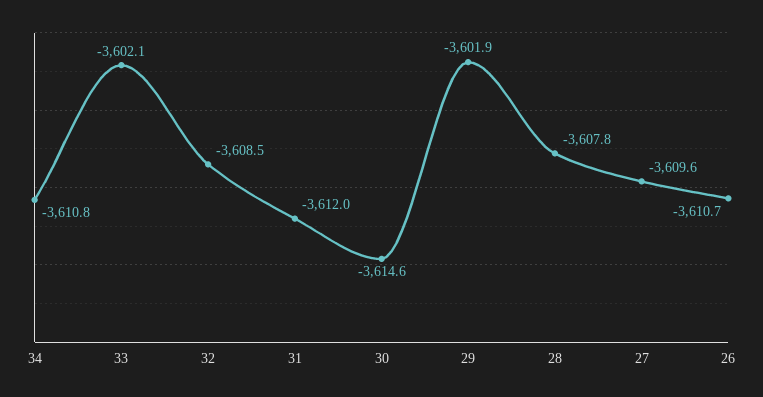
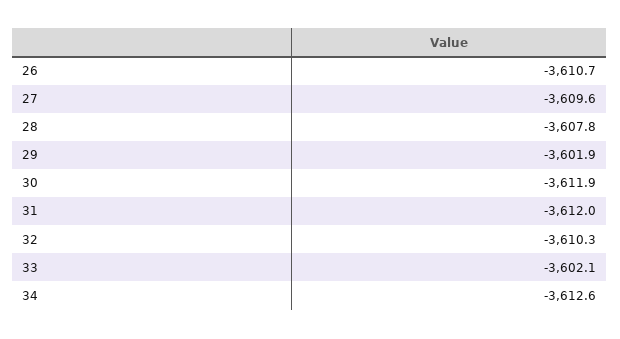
34: -3610.8 -> -3612.6
32: -3608.5 -> -3610.3
30: -3614.6 -> -3611.9

